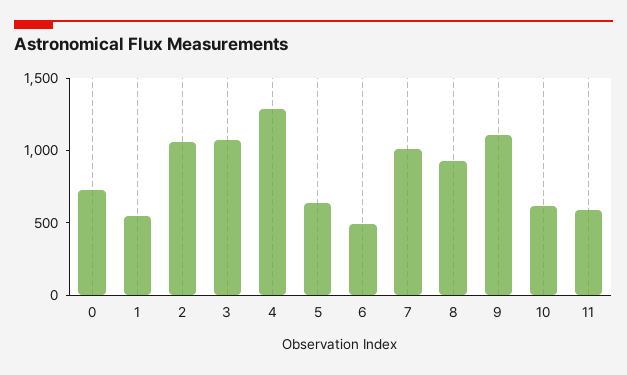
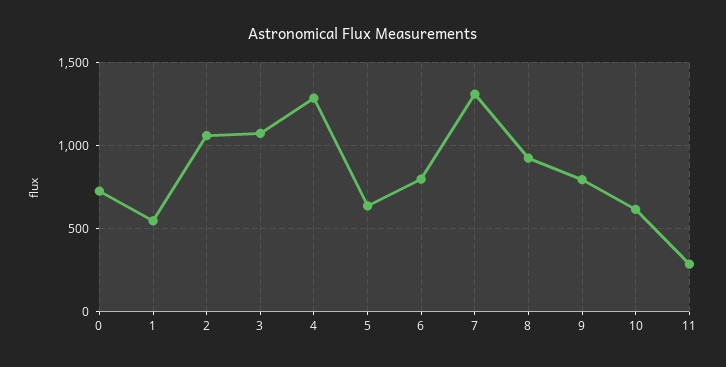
6: 500 -> 800
7: 1000 -> 1300
9: 1100 -> 800
11: 600 -> 300

